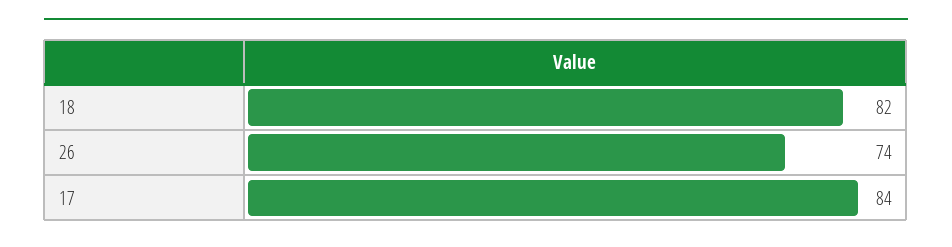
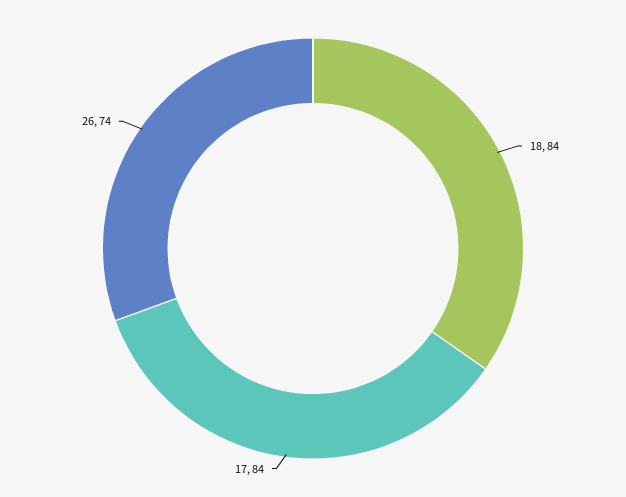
18: 82 -> 84

